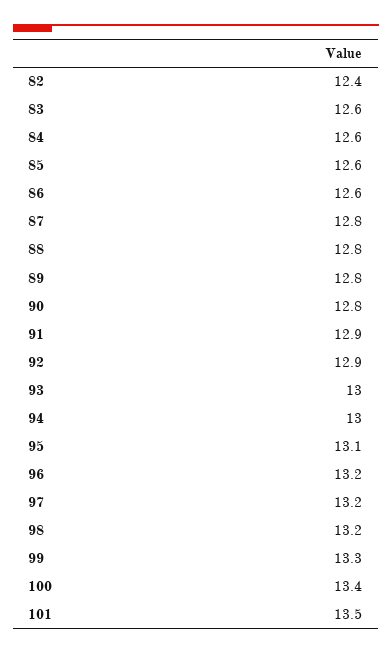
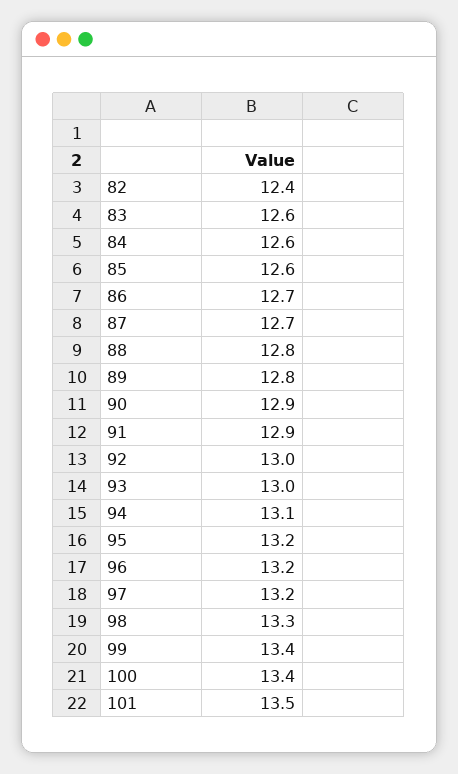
86: 12.6 -> 12.7
87: 12.8 -> 12.7
90: 12.8 -> 12.9
92: 12.9 -> 13
94: 13 -> 13.1
95: 13.1 -> 13.2
98: 13.2 -> 13.3
99: 13.3 -> 13.4

